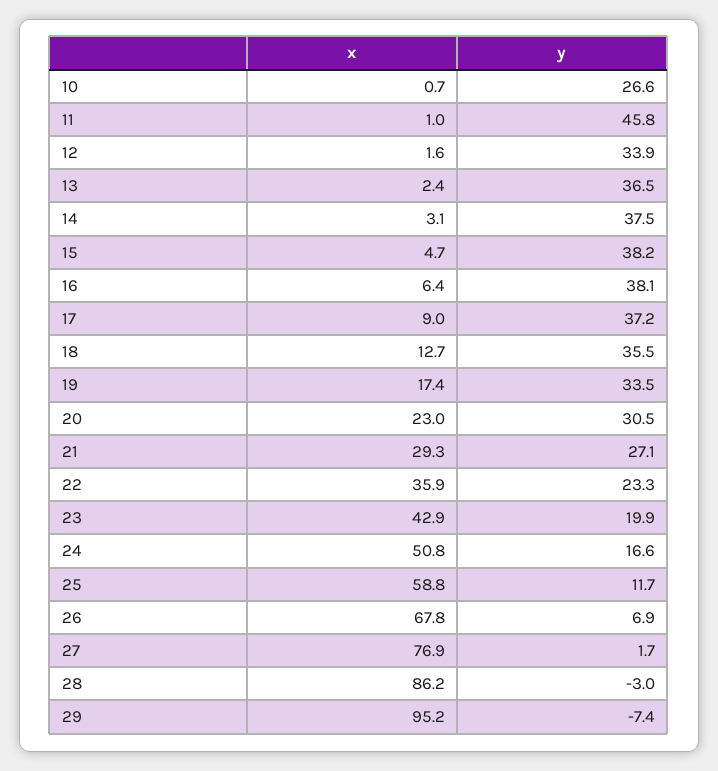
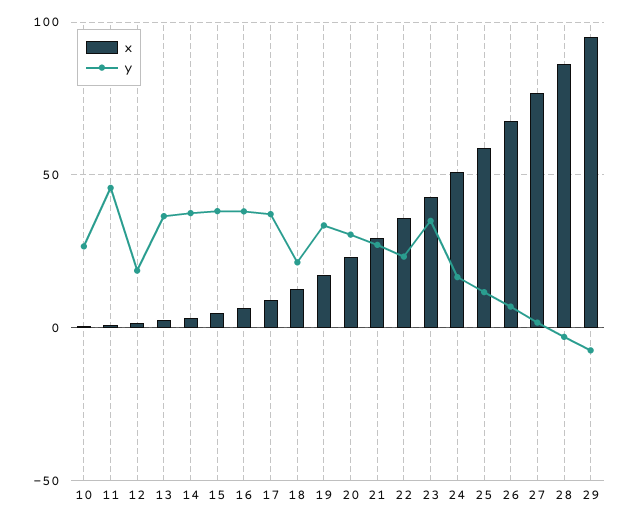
y, 12: 33.9 -> 20
y, 18: 35.5 -> 20
y, 23: 19.9 -> 35

